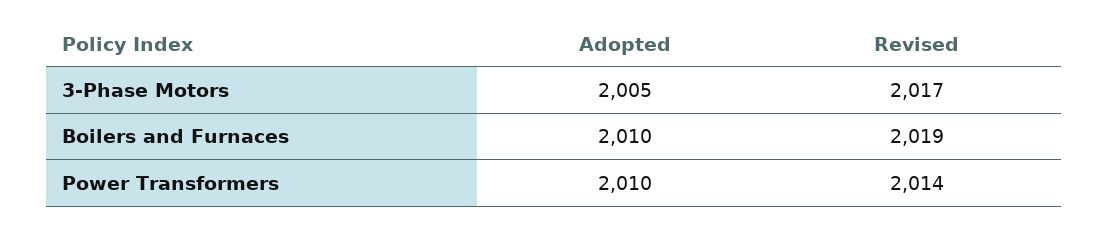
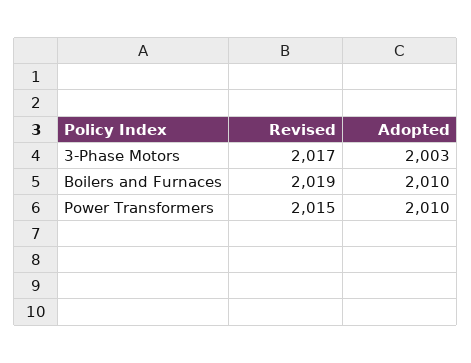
Adopted, 3-Phase Motors: 2005 -> 2003
Revised, Power Transformers: 2014 -> 2015

